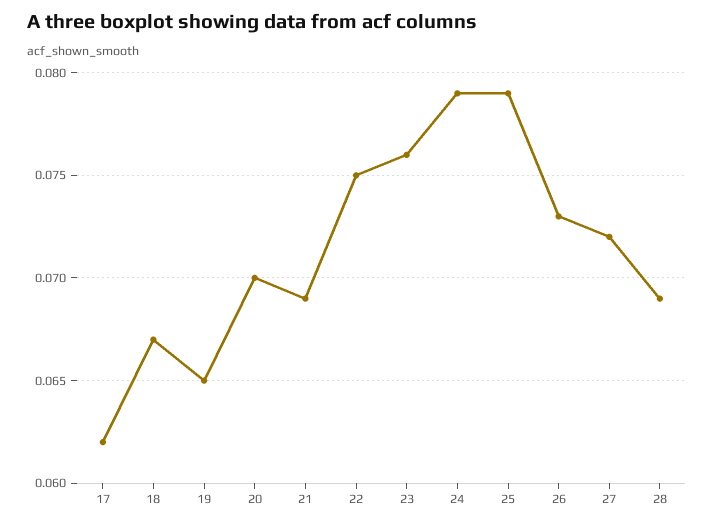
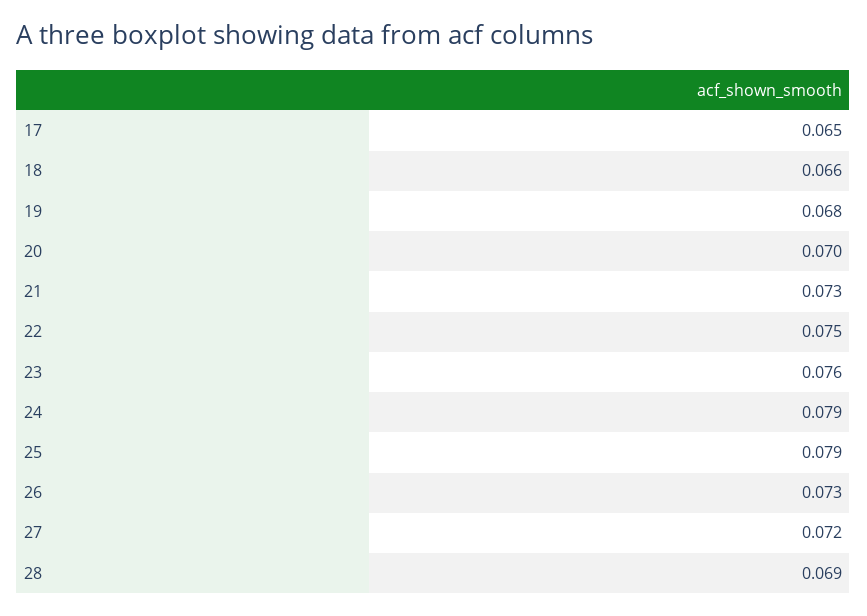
17: 0.062 -> 0.065
18: 0.067 -> 0.066
19: 0.065 -> 0.068
21: 0.069 -> 0.073

